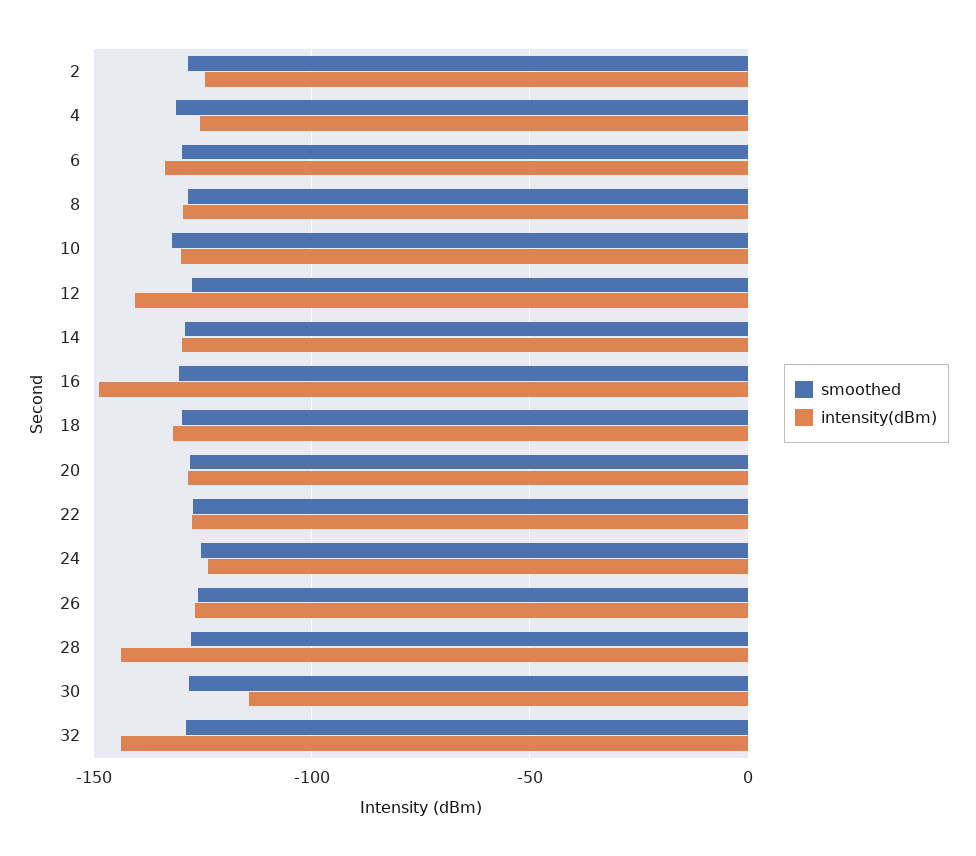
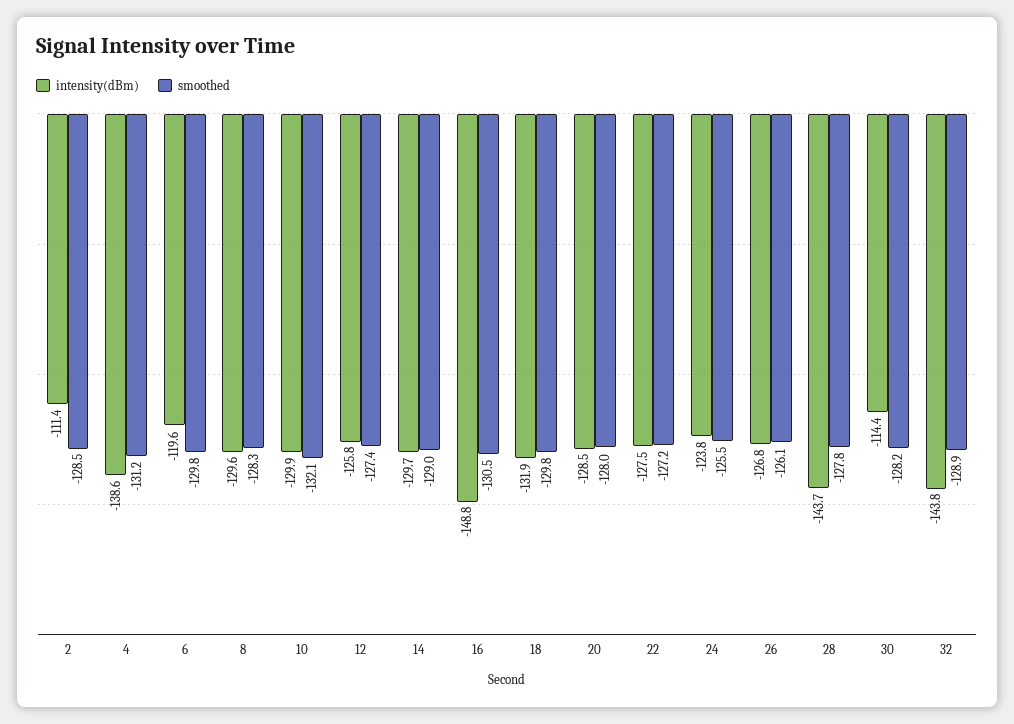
intensity(dBm), 2: -125 -> -111.4
intensity(dBm), 4: -125 -> -138.6
intensity(dBm), 6: -135 -> -119.6
intensity(dBm), 12: -140 -> -125.8

